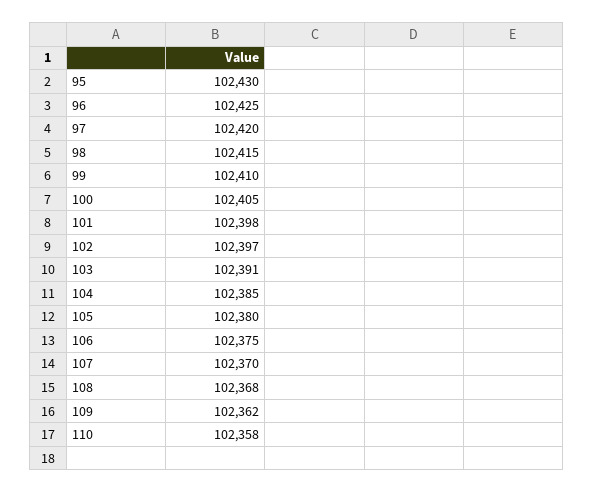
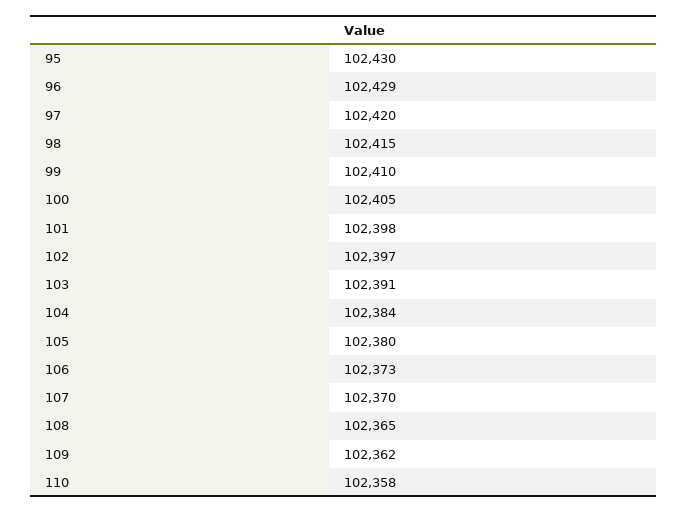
96: 102425 -> 102429
104: 102385 -> 102384
106: 102375 -> 102373
108: 102368 -> 102365

